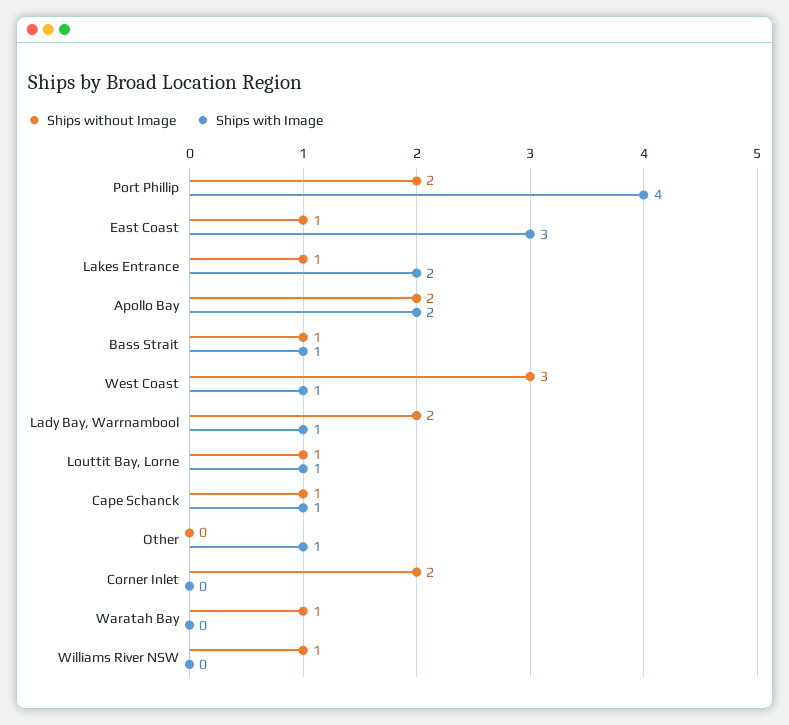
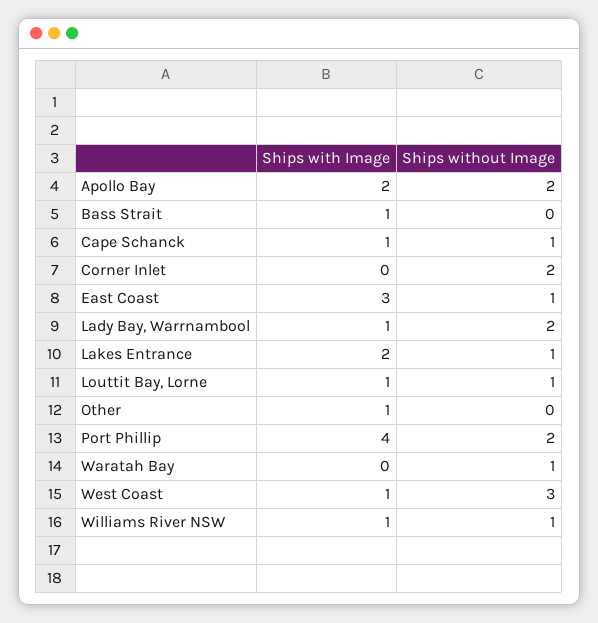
Ships without Image, Bass Strait: 1 -> 0
Ships with Image, Williams River NSW: 0 -> 1

